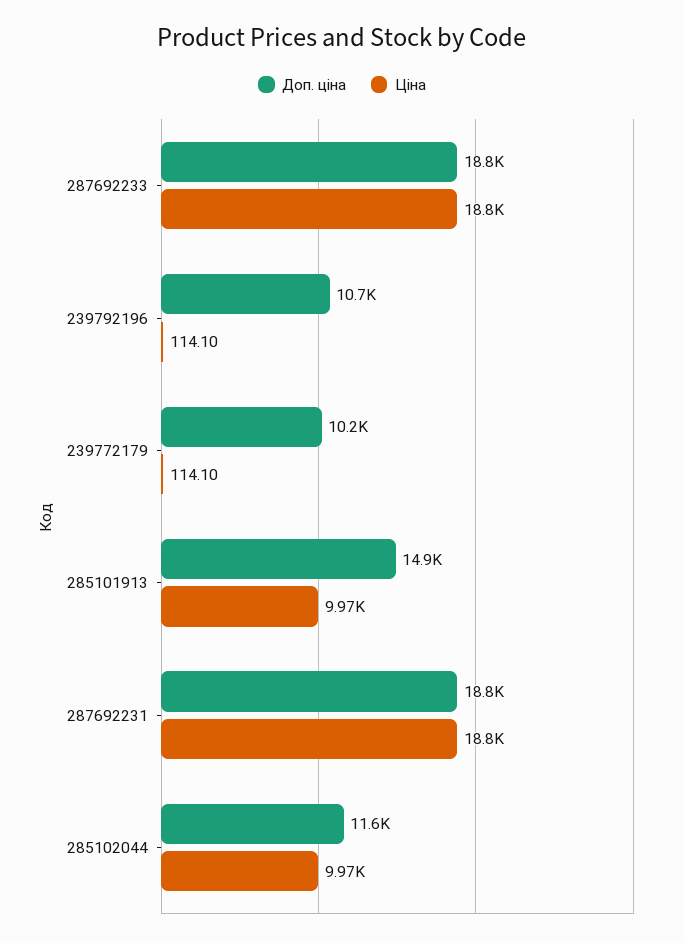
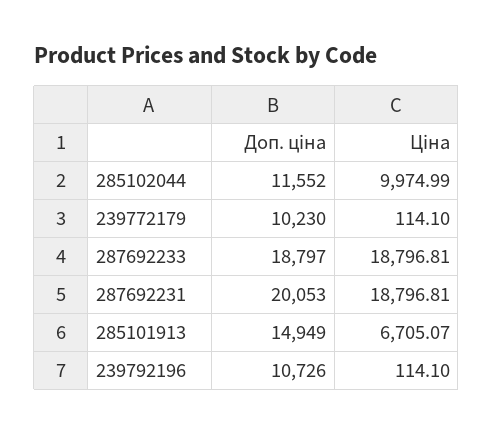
Ціна, 285101913: 9970 -> 6705.07
Доп. ціна, 287692231: 18800 -> 20053

